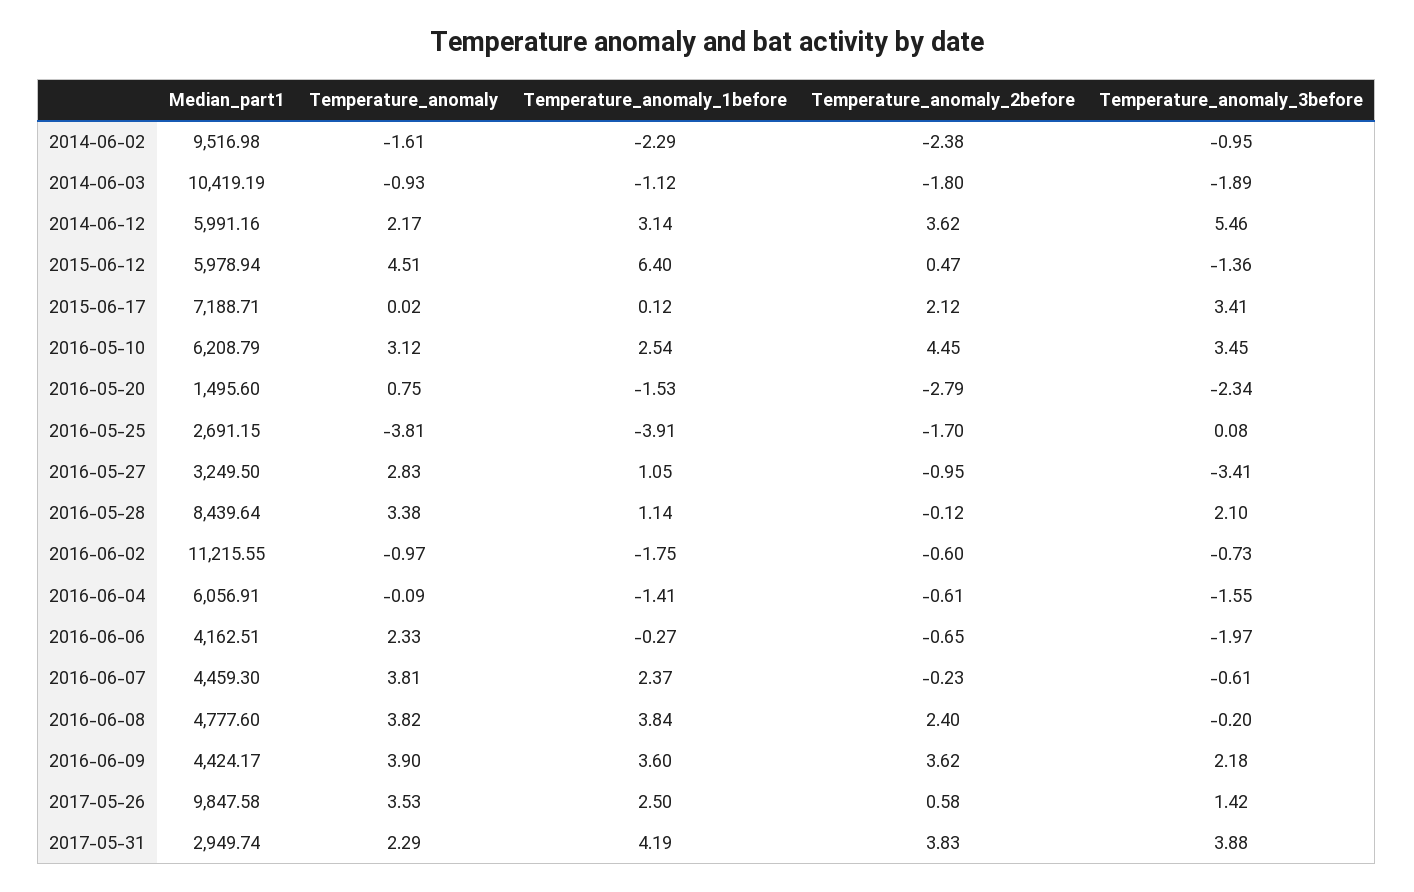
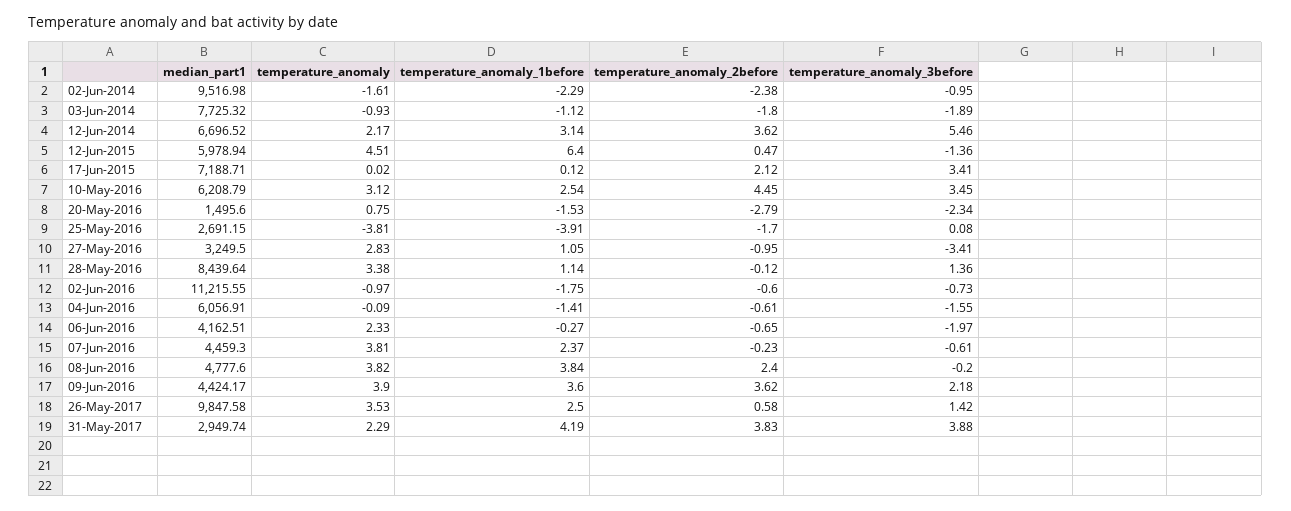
Median_part1, 2014-06-03: 10419.19 -> 7725.32
Median_part1, 2014-06-12: 5991.16 -> 6696.52
Temperature_anomaly_3before, 2016-05-28: 2.1 -> 1.36

